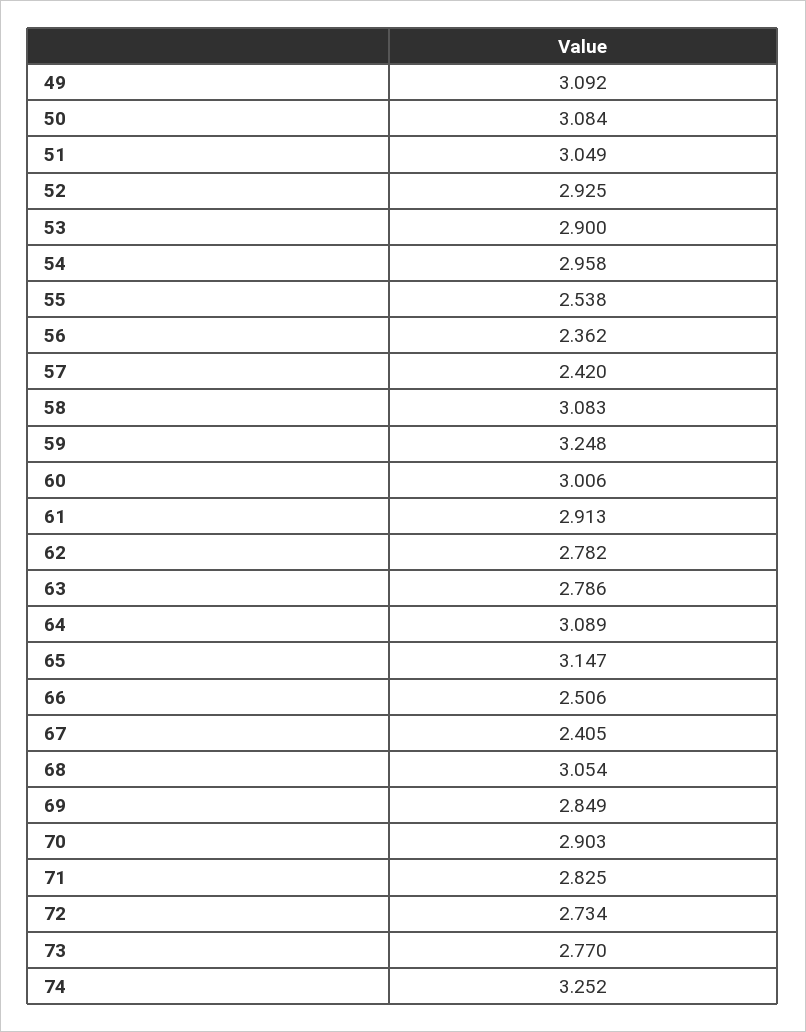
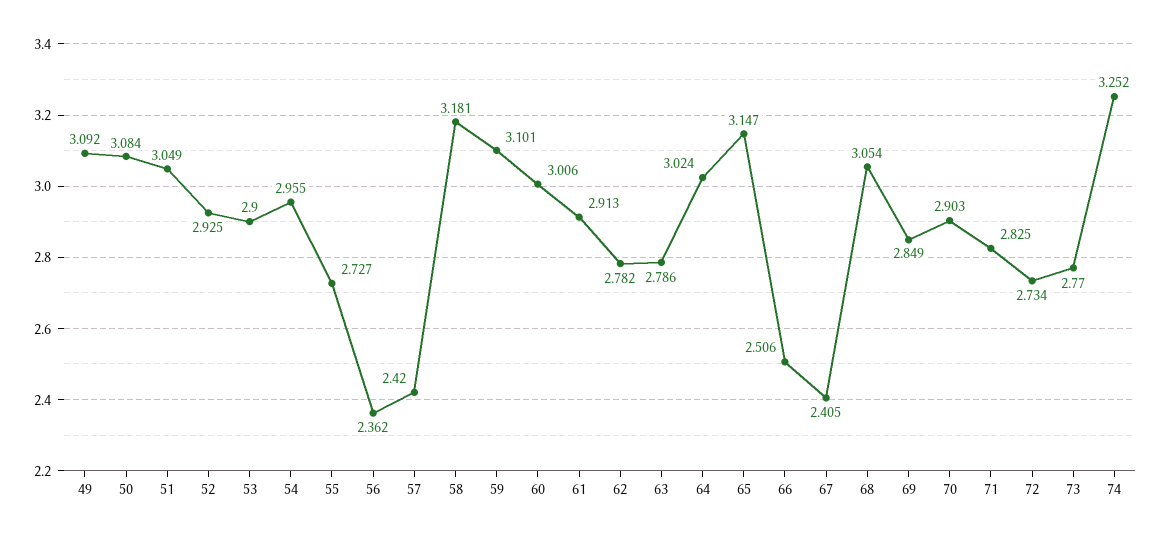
54: 2.958 -> 2.955
55: 2.538 -> 2.727
58: 3.083 -> 3.181
59: 3.248 -> 3.101
64: 3.089 -> 3.024

